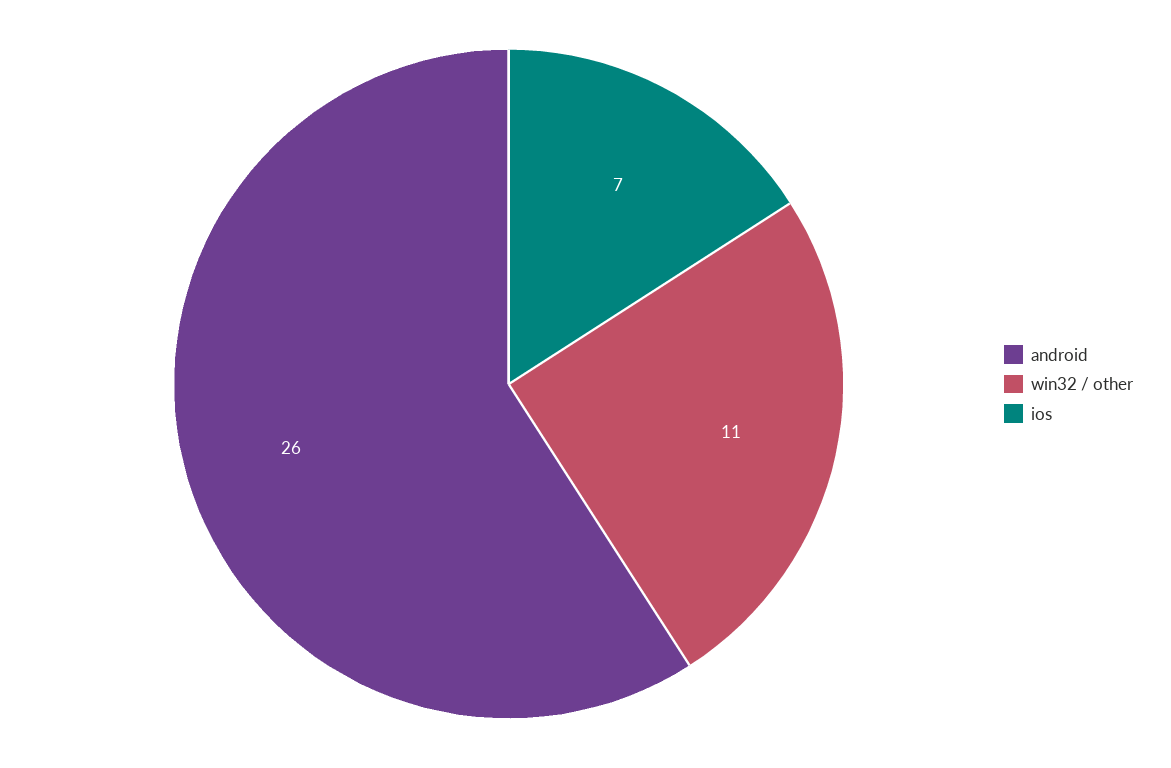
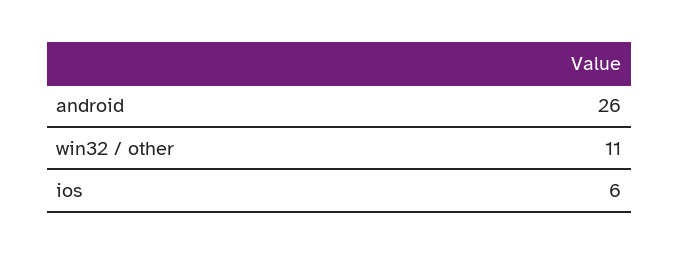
ios: 7 -> 6

